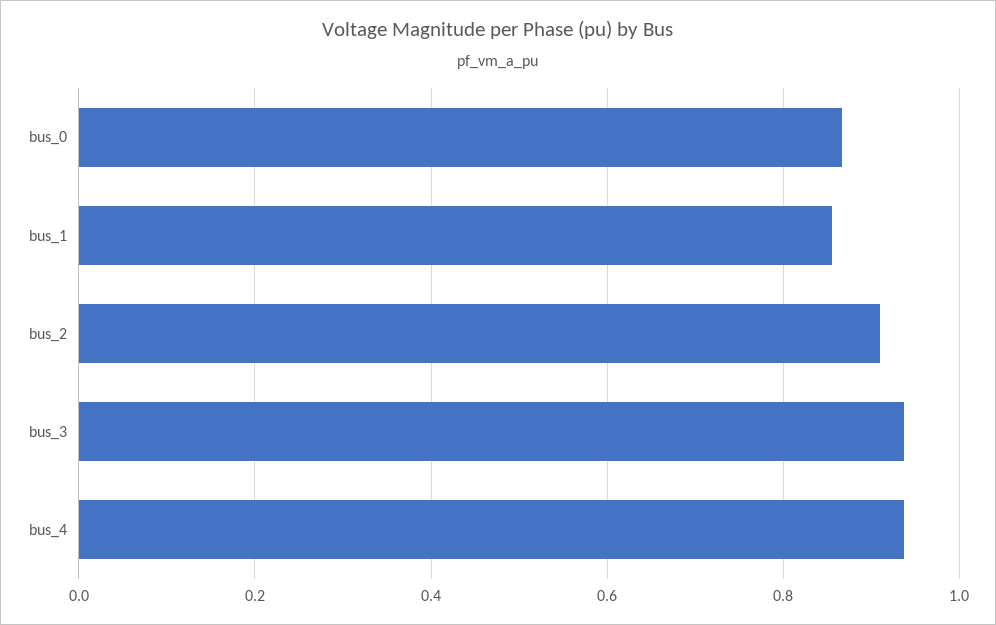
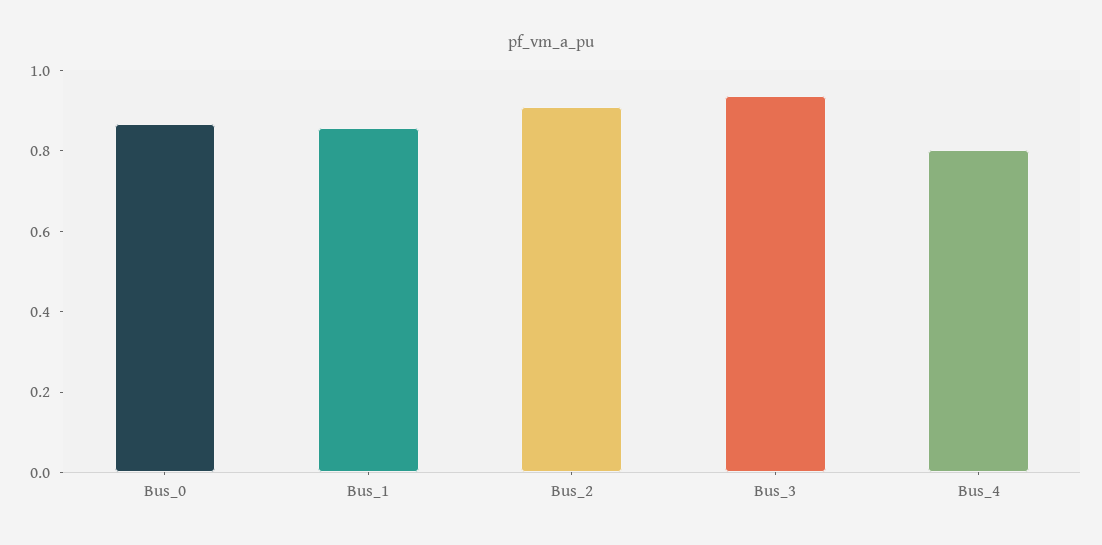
bus_4: 0.94 -> 0.8

